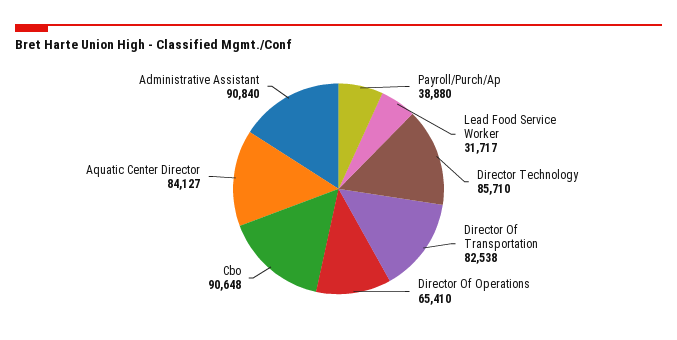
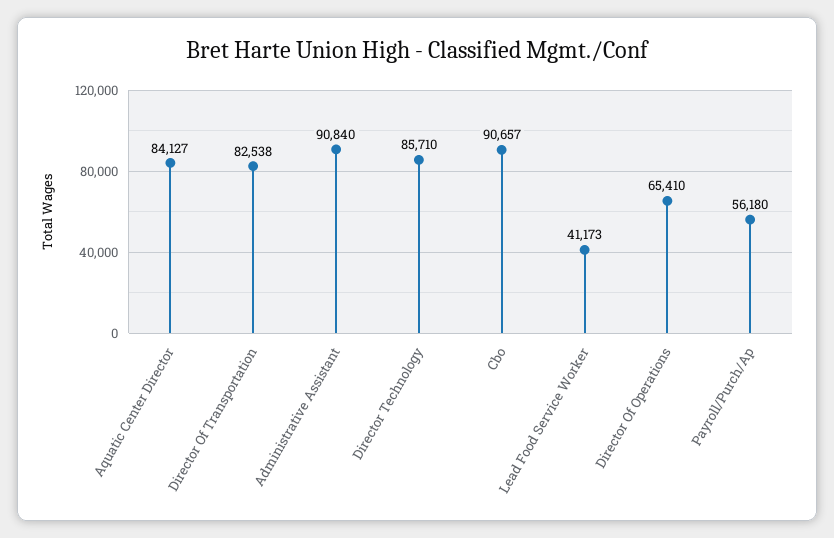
Payroll/Purch/Ap: 38880 -> 56180
Lead Food Service Worker: 31717 -> 41173
Cbo: 90648 -> 90657

